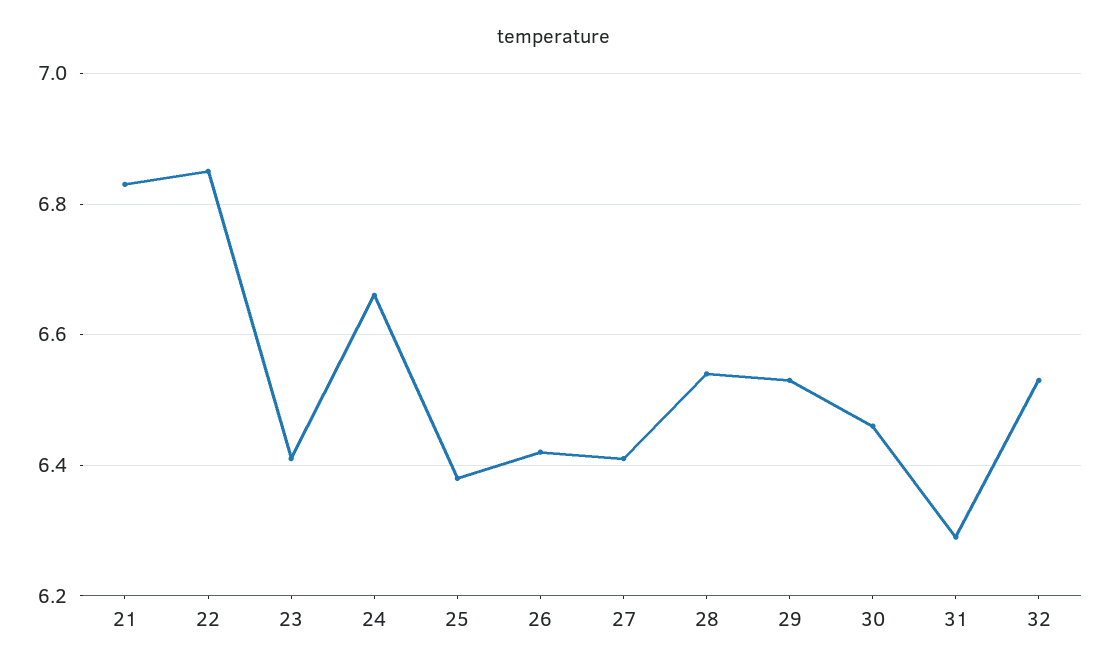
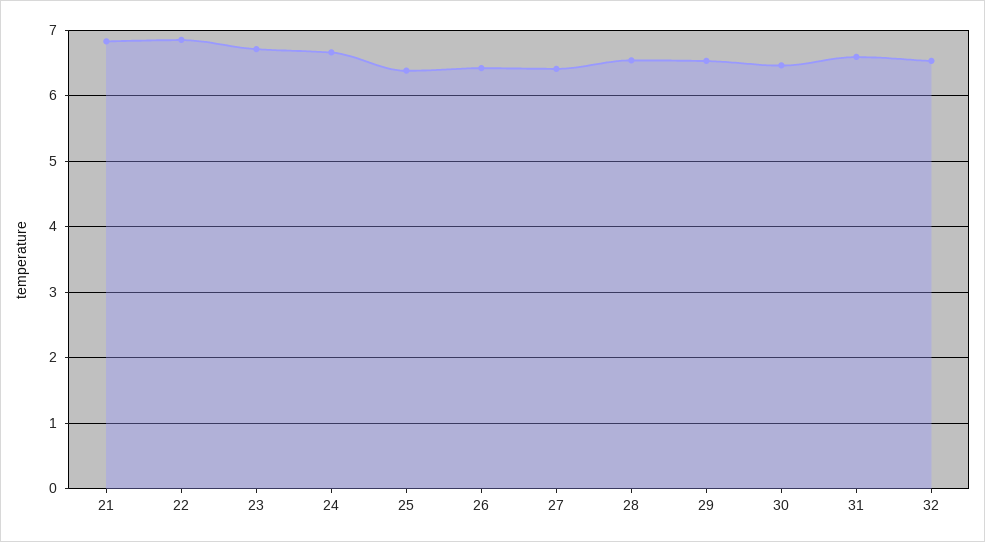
23: 6.4 -> 6.7
31: 6.3 -> 6.6

